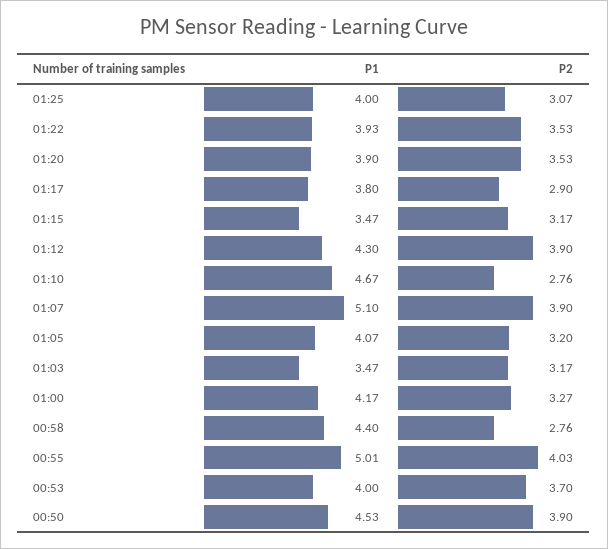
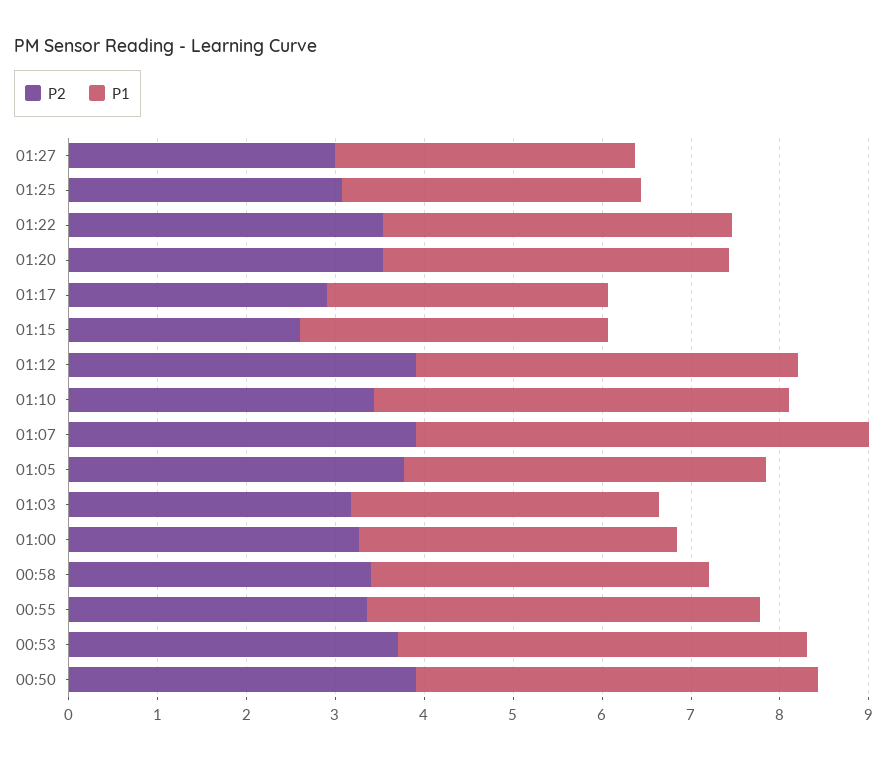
P1, 01:25: 4 -> 3.4
P1, 01:17: 3.8 -> 3.2
P2, 01:15: 3.17 -> 2.6
P2, 01:10: 2.76 -> 3.4
P2, 01:05: 3.2 -> 3.8
P1, 01:00: 4.17 -> 3.6
P1, 00:58: 4.4 -> 3.8
P2, 00:58: 2.76 -> 3.4
P1, 00:55: 5.01 -> 4.4
P2, 00:55: 4.03 -> 3.4
P1, 00:53: 4 -> 4.6
P2, 01:27: none -> 3
P1, 01:27: none -> 3.4

